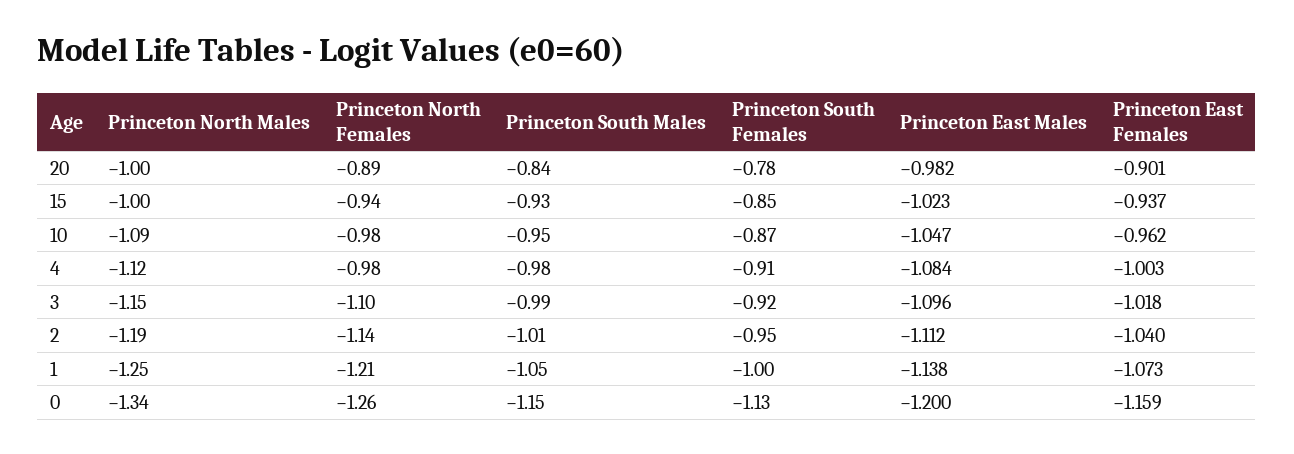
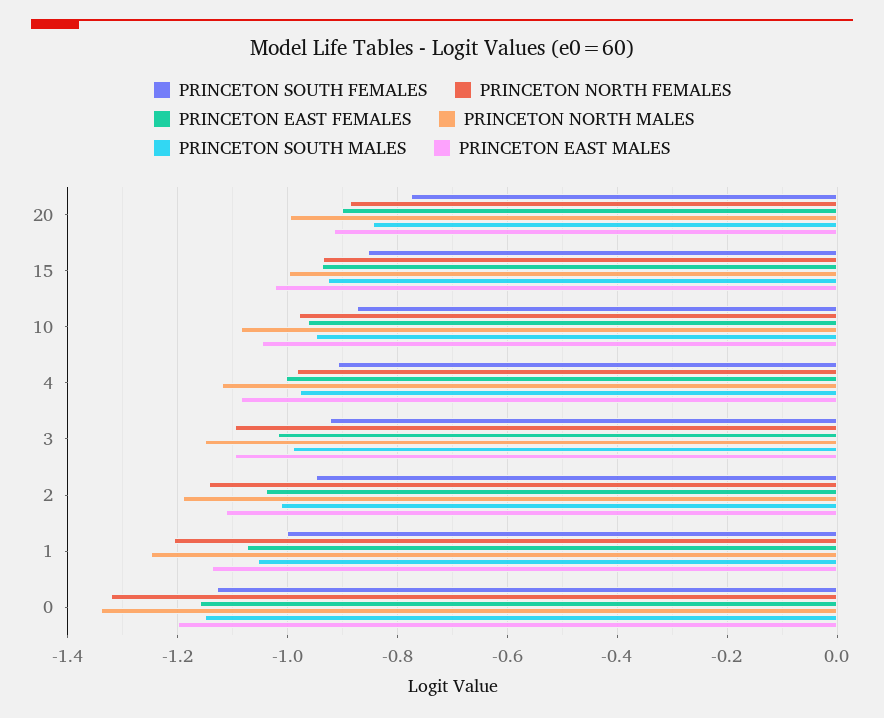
Princeton East Males, 20: -0.982 -> -0.92
Princeton North Females, 0: -1.26 -> -1.32

